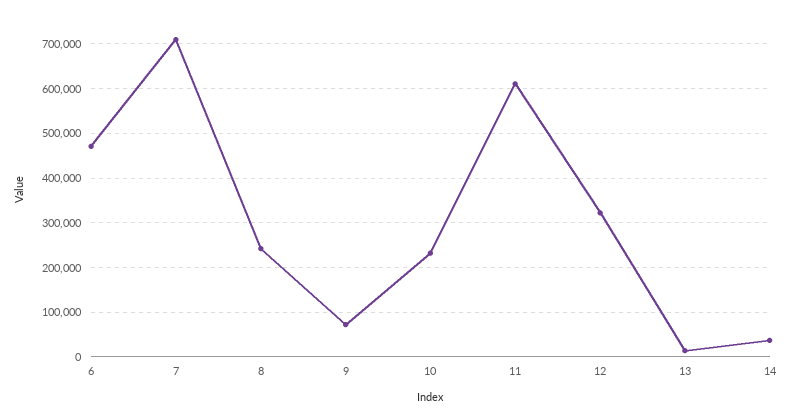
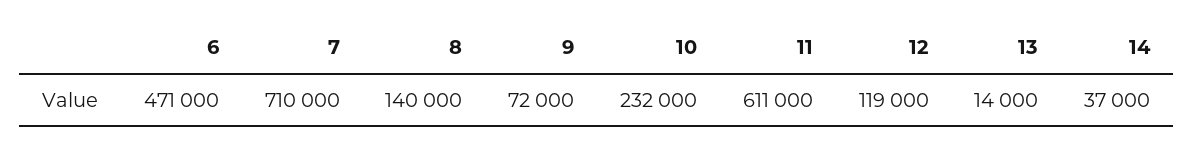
8: 240000 -> 140000
12: 320000 -> 119000

